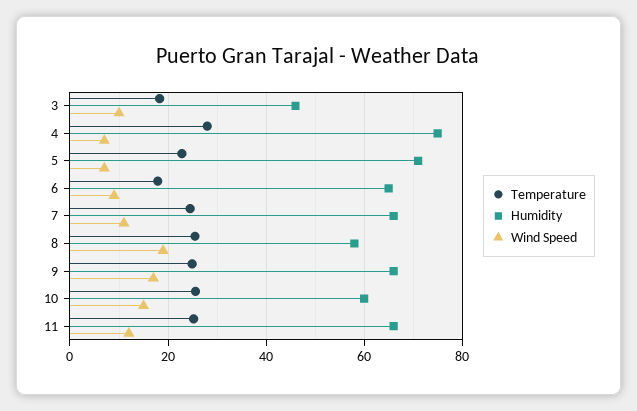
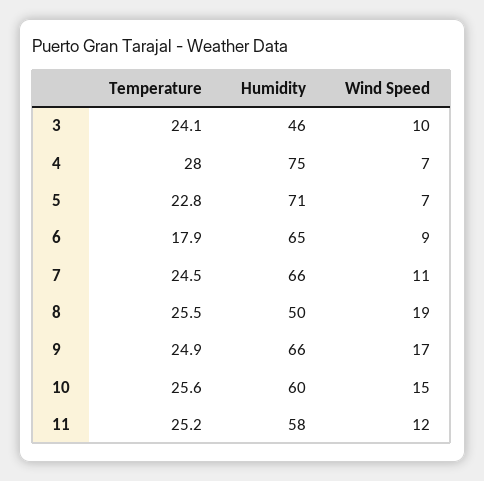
Temperature, 3: 18 -> 24.1
Humidity, 8: 58 -> 50
Humidity, 11: 66 -> 58

